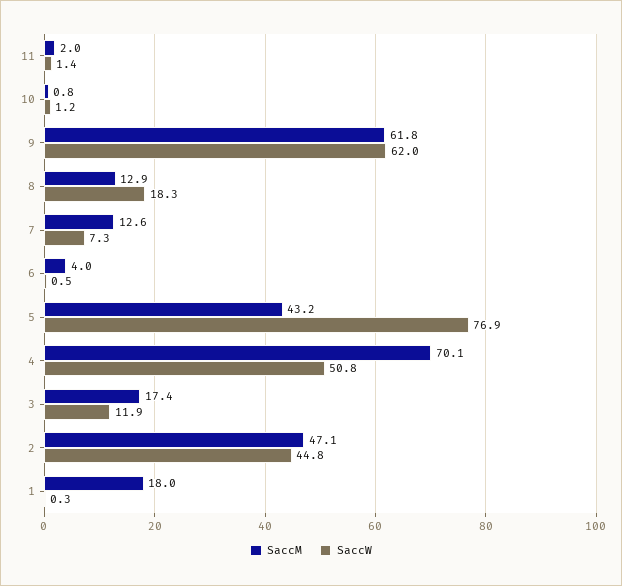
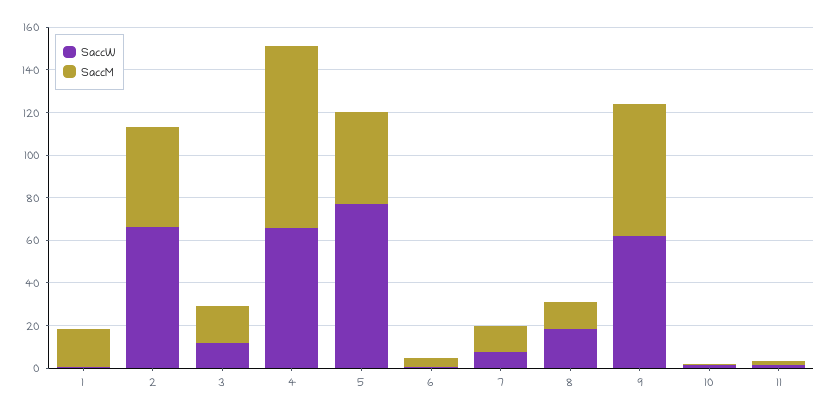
SaccM, 4: 70.1 -> 85
SaccW, 4: 50.8 -> 65
SaccW, 2: 44.8 -> 65

